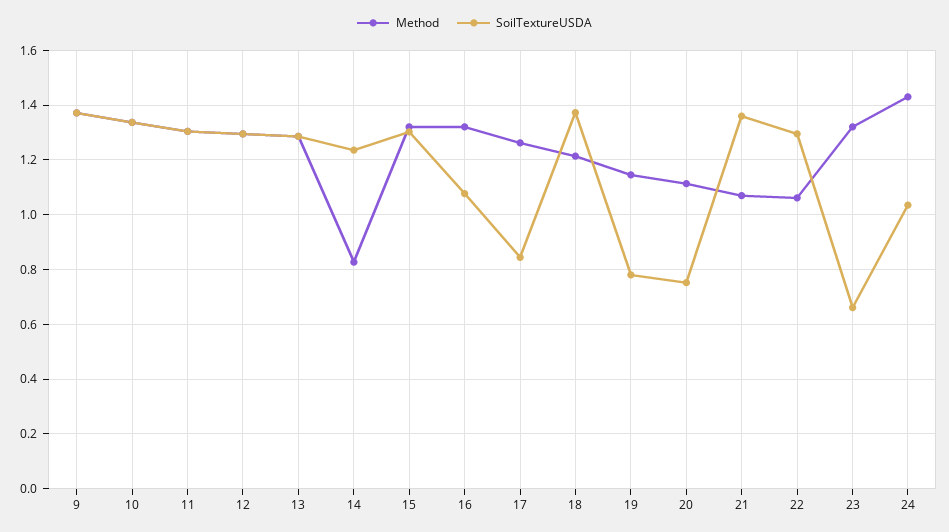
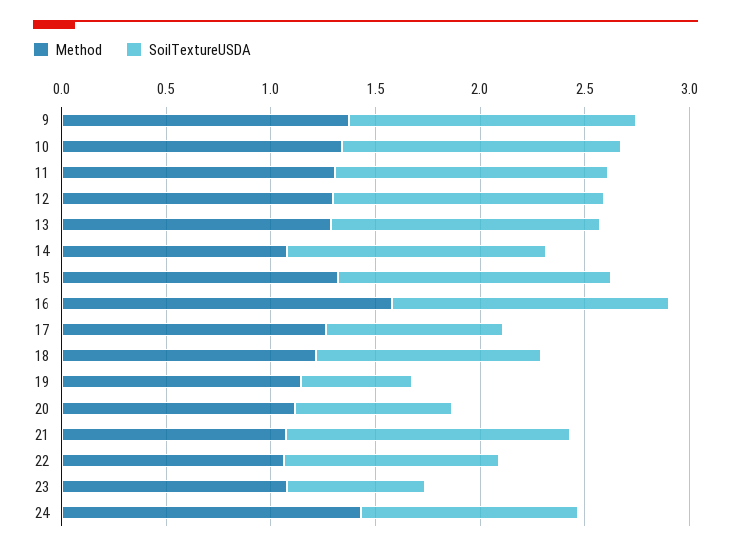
Method, 14: 0.825 -> 1.1
Method, 16: 1.325 -> 1.6
SoilTextureUSDA, 16: 1.075 -> 1.3
SoilTextureUSDA, 18: 1.375 -> 1.1
SoilTextureUSDA, 19: 0.775 -> 0.5
SoilTextureUSDA, 22: 1.3 -> 1
Method, 23: 1.325 -> 1.1

